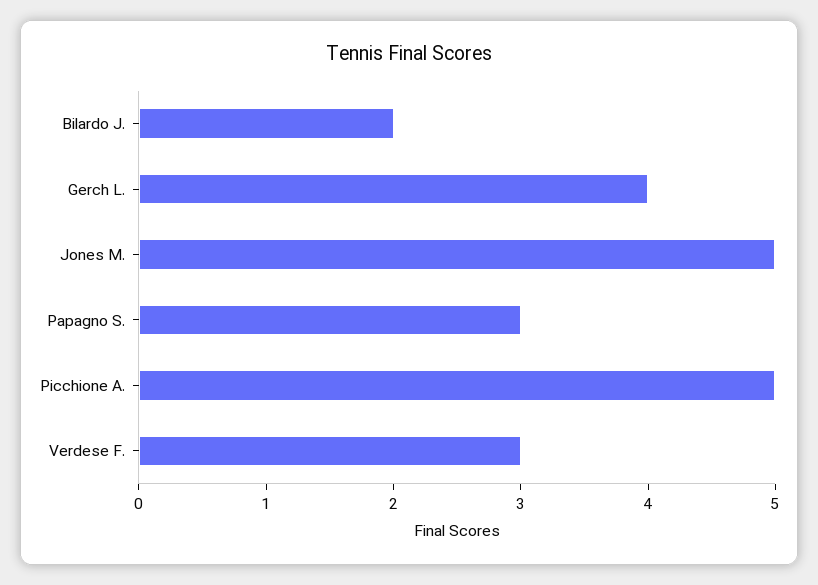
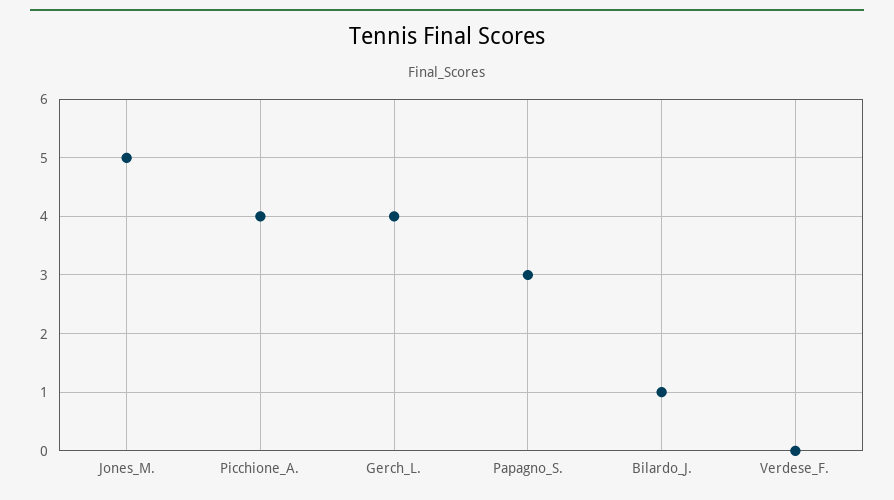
Bilardo J.: 2 -> 1
Picchione A.: 5 -> 4
Verdese F.: 3 -> 0

